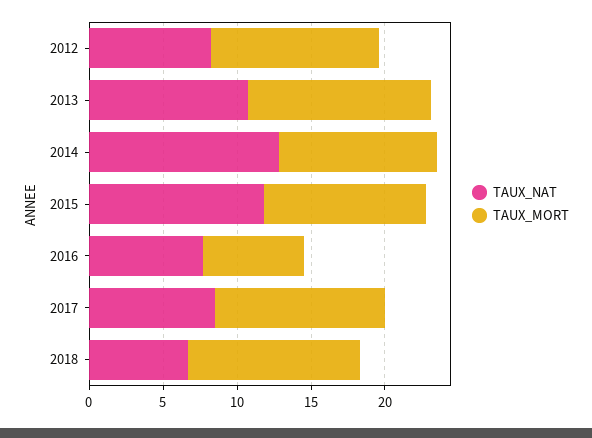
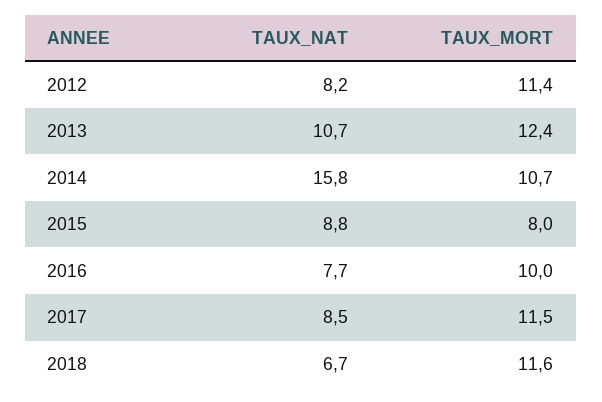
TAUX_NAT, 2014: 13 -> 15.8
TAUX_NAT, 2015: 12 -> 8.8
TAUX_MORT, 2015: 11 -> 8
TAUX_MORT, 2016: 7 -> 10

